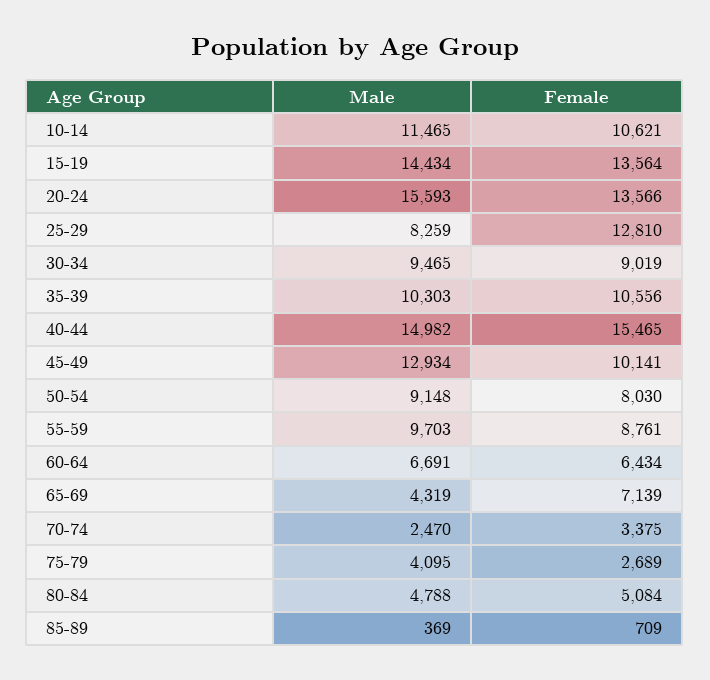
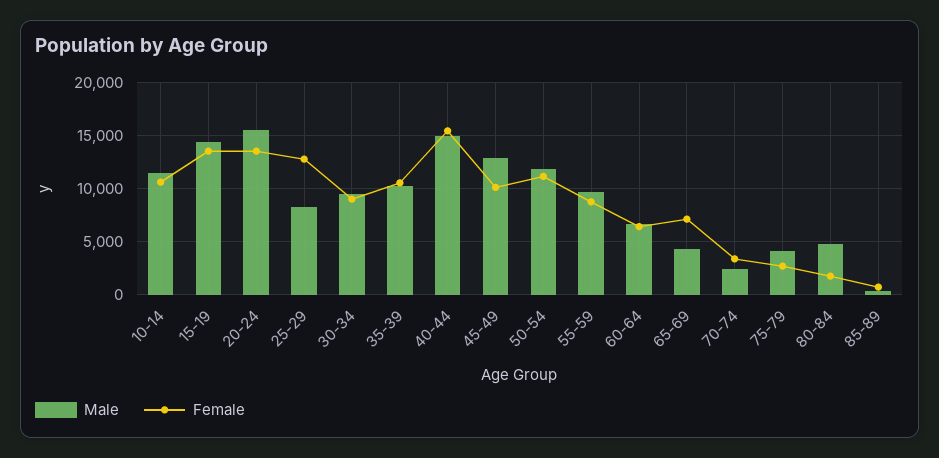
Male, 50-54: 9148 -> 12000
Female, 50-54: 8030 -> 11000
Female, 80-84: 5084 -> 2000

